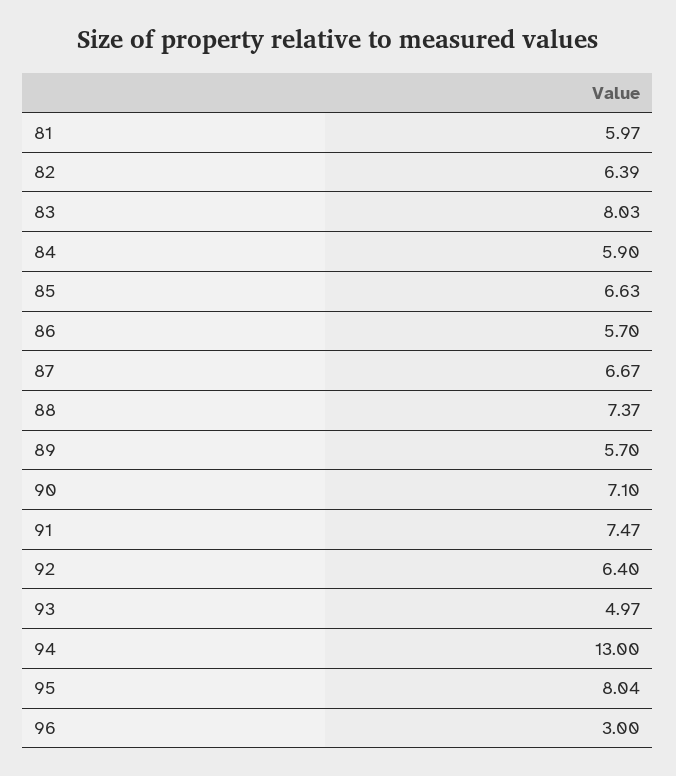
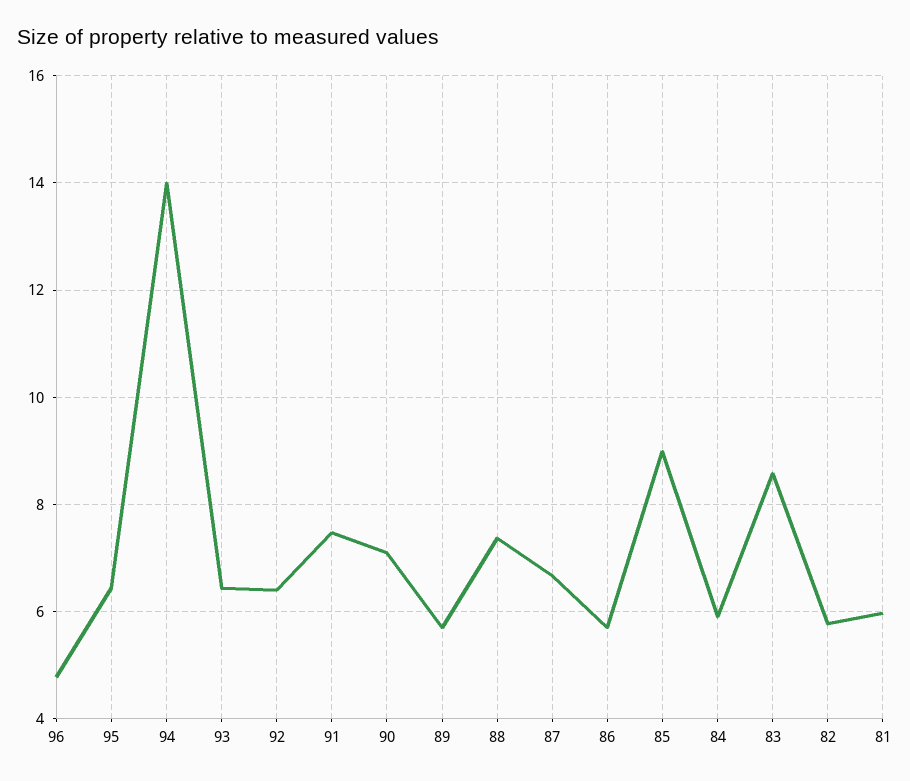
82: 6.39 -> 5.8
83: 8.03 -> 8.6
85: 6.63 -> 9
93: 4.97 -> 6.4
94: 13 -> 14
95: 8.04 -> 6.4
96: 3 -> 4.8

